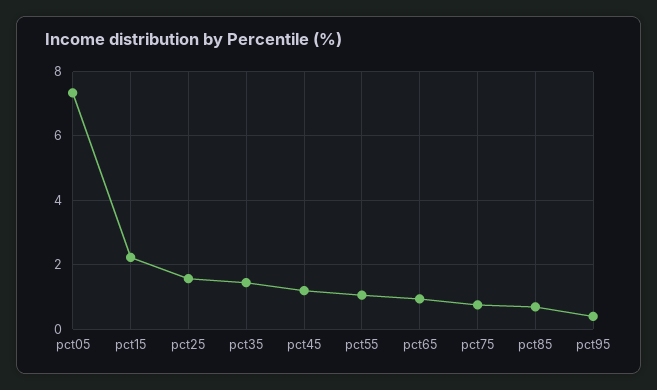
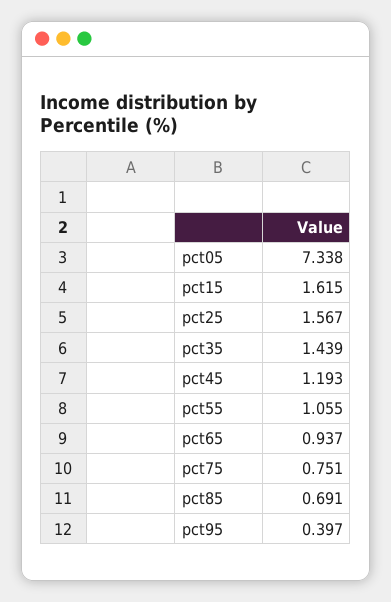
pct15: 2.2 -> 1.615

